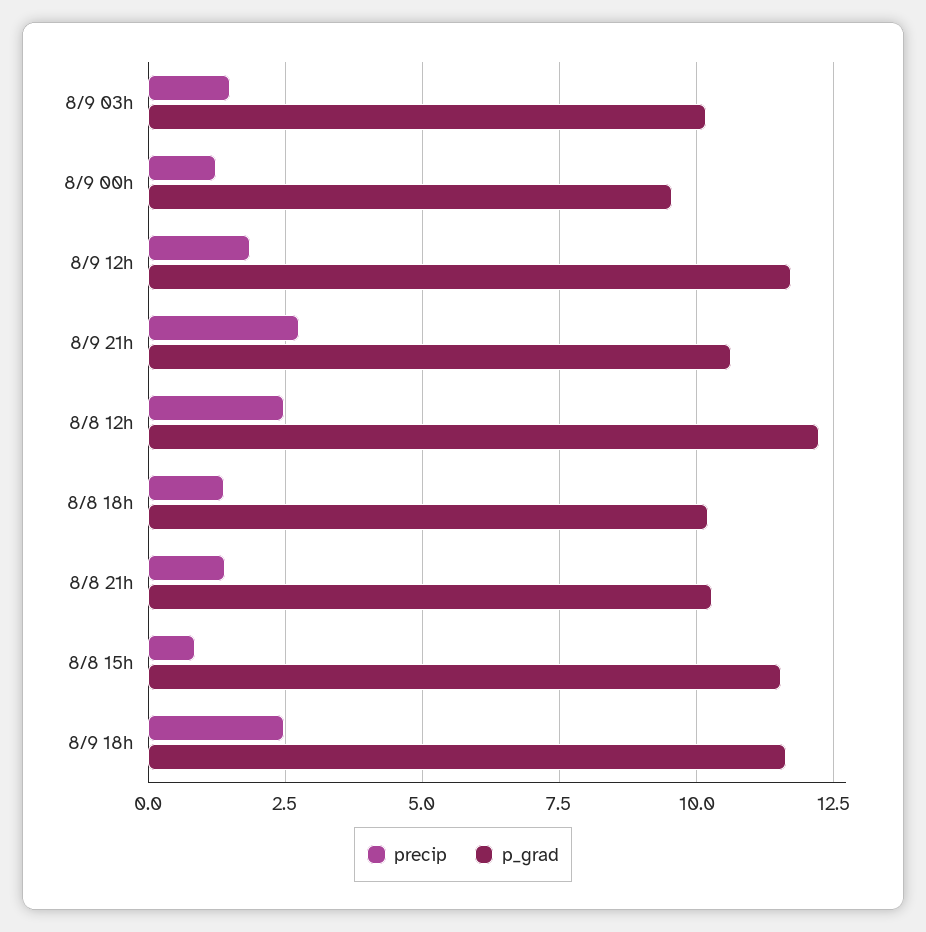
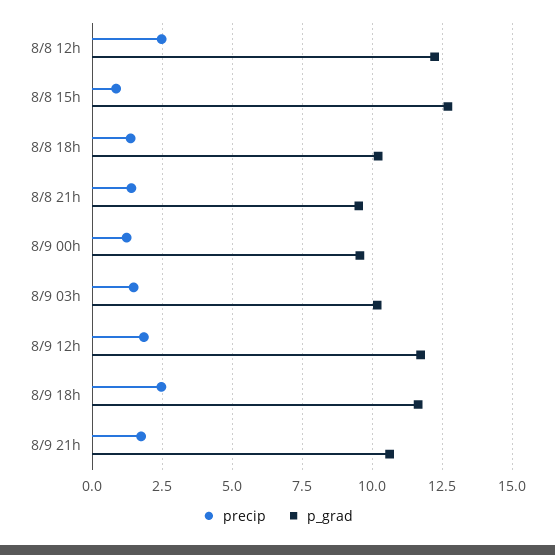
precip, 8/9 21h: 2.75 -> 1.75
p_grad, 8/8 21h: 10.25 -> 9.5
p_grad, 8/8 15h: 11.5 -> 12.75

